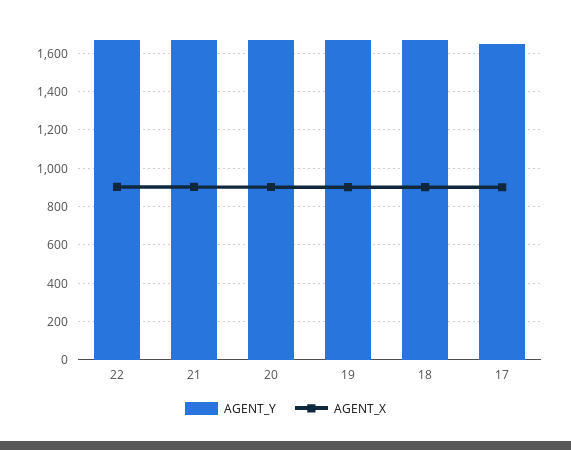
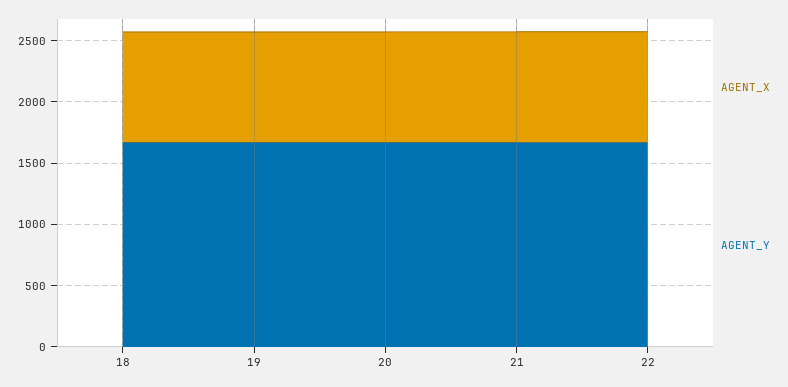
AGENT_Y, 17: 1650 -> none
AGENT_X, 17: 900 -> none

